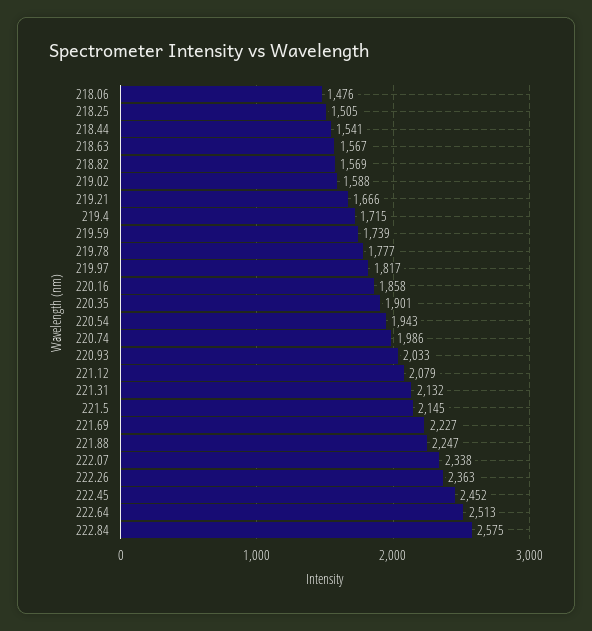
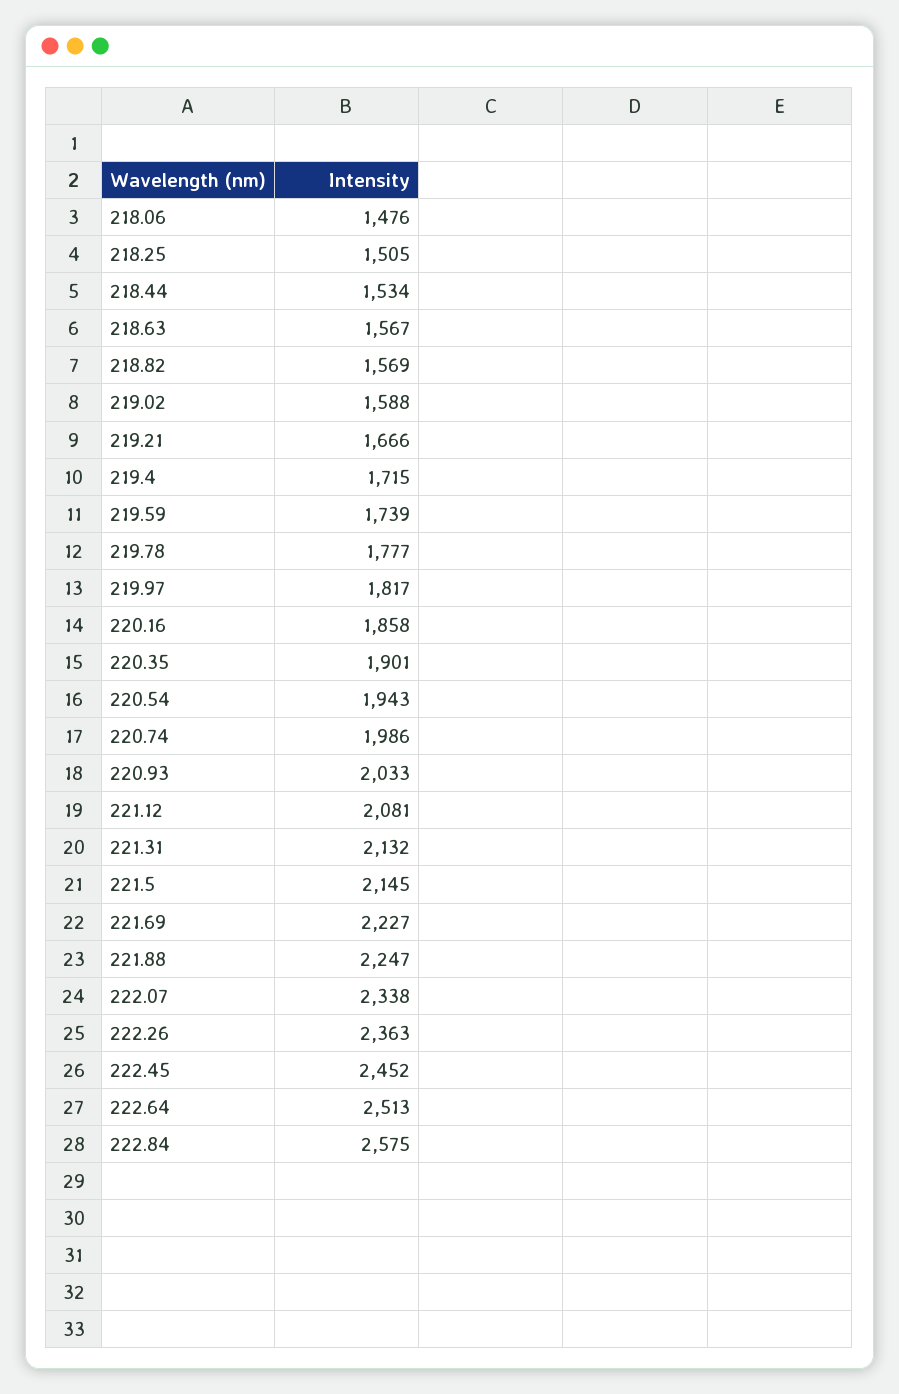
218.44: 1541 -> 1534
221.12: 2079 -> 2081

